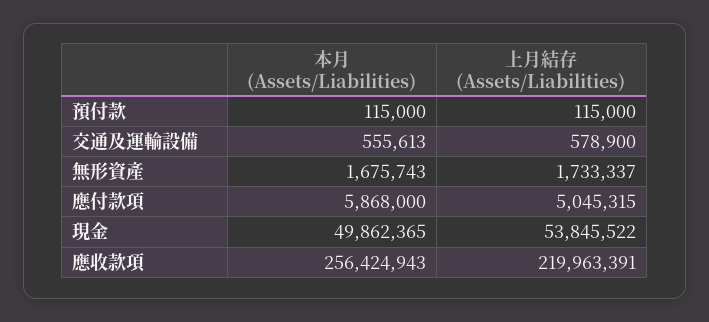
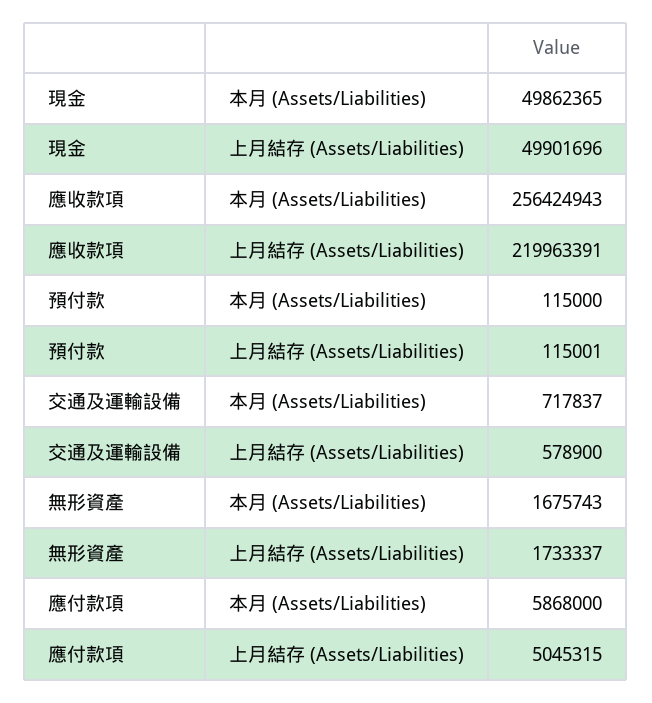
上月結存 (Assets/Liabilities), 預付款: 115000 -> 115001
本月 (Assets/Liabilities), 交通及運輸設備: 555613 -> 717837
上月結存 (Assets/Liabilities), 現金: 53845522 -> 49901696

